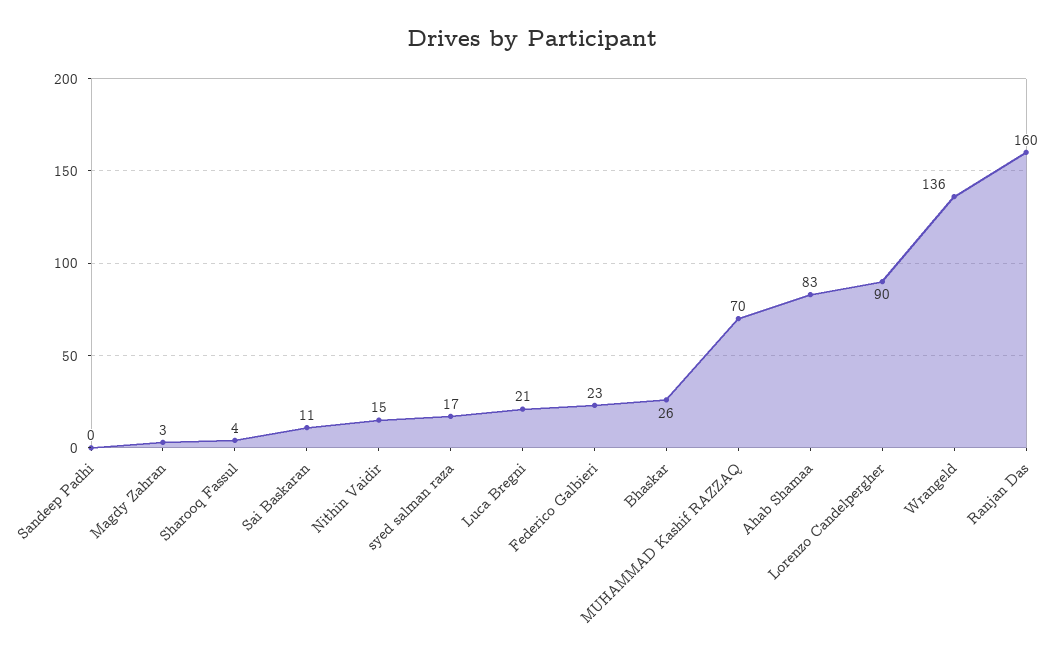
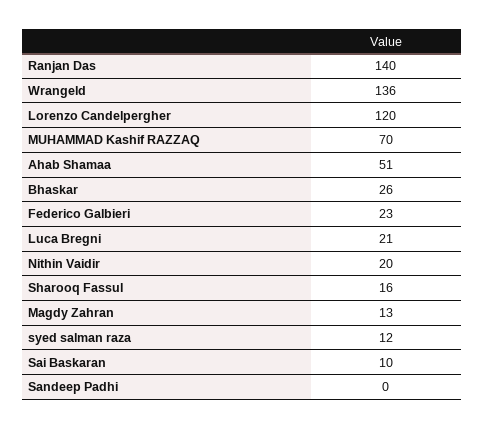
Magdy Zahran: 3 -> 13
Sharooq Fassul: 4 -> 16
Sai Baskaran: 11 -> 10
Nithin Vaidir: 15 -> 20
syed salman raza: 17 -> 12
Ahab Shamaa: 83 -> 51
Lorenzo Candelpergher: 90 -> 120
Ranjan Das: 160 -> 140

